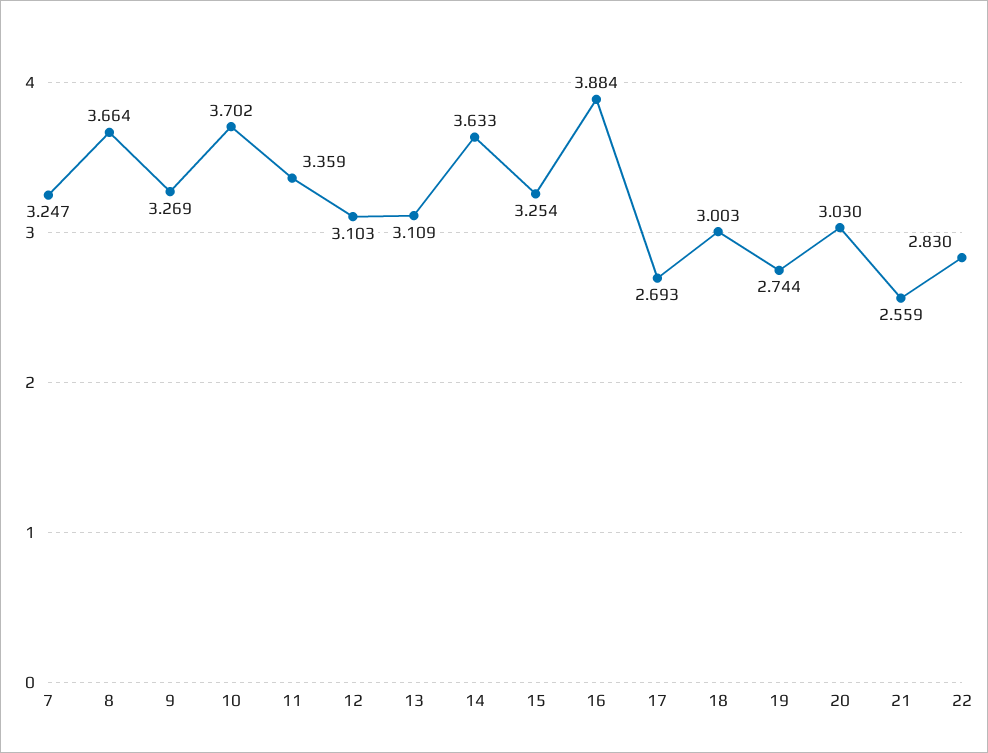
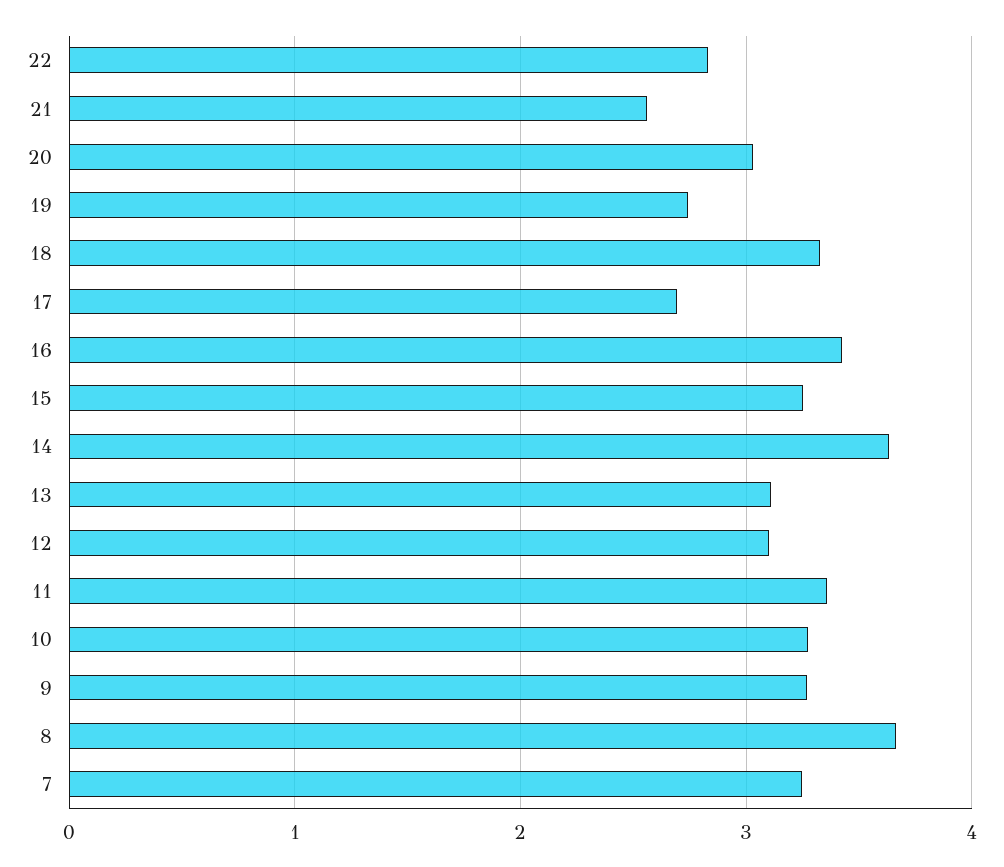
10: 3.702 -> 3.3
16: 3.884 -> 3.4
18: 3.003 -> 3.3

